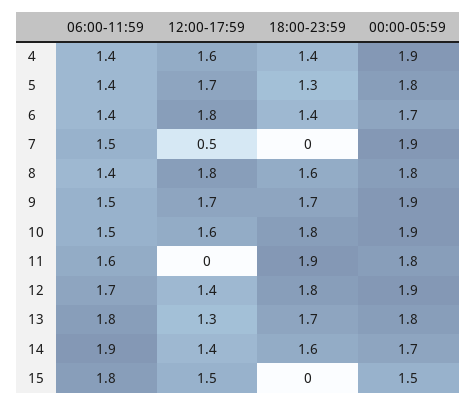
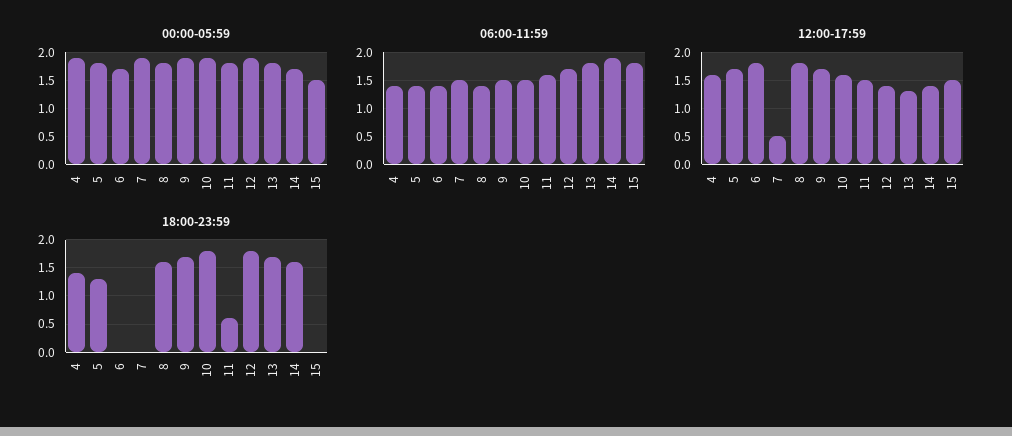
18:00-23:59, 6: 1.4 -> 0
12:00-17:59, 11: 0 -> 1.5
18:00-23:59, 11: 1.9 -> 0.5

